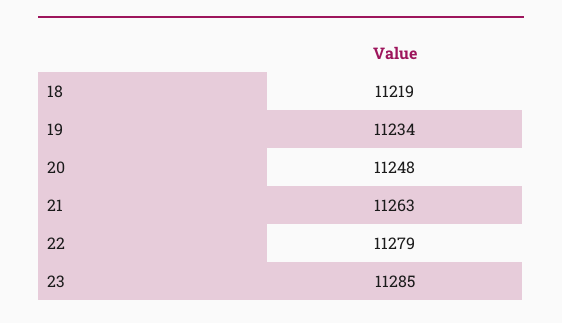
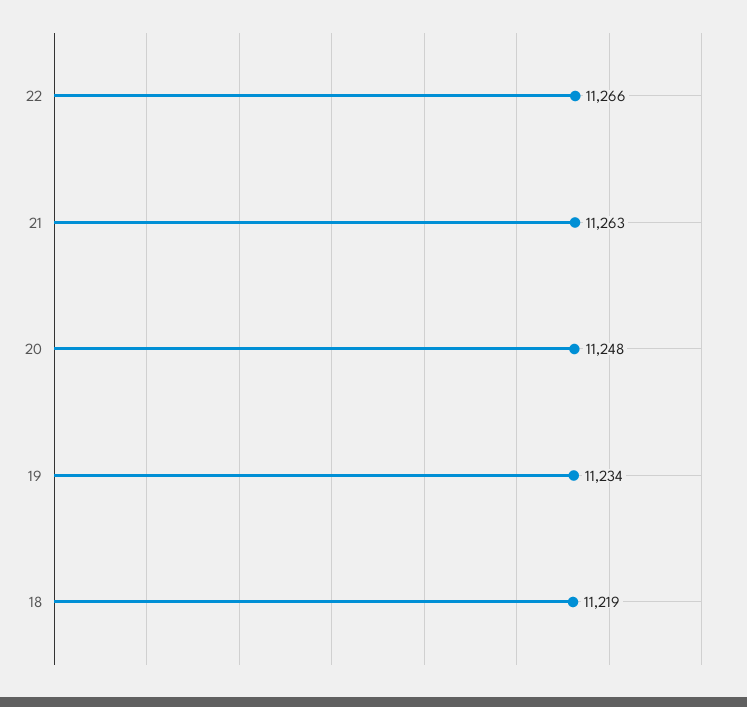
22: 11279 -> 11266
23: 11285 -> none

